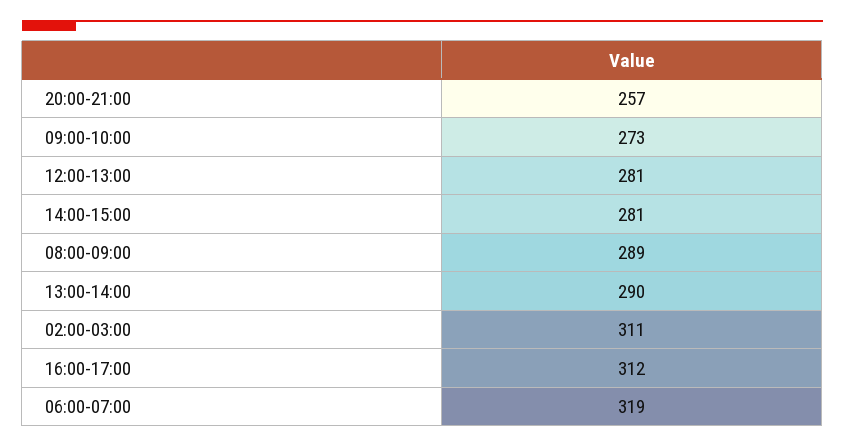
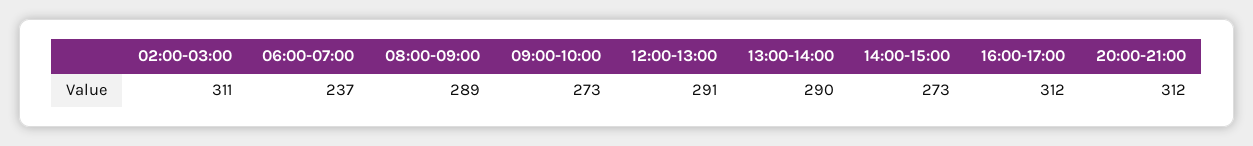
20:00-21:00: 257 -> 312
12:00-13:00: 281 -> 291
14:00-15:00: 281 -> 273
06:00-07:00: 319 -> 237

